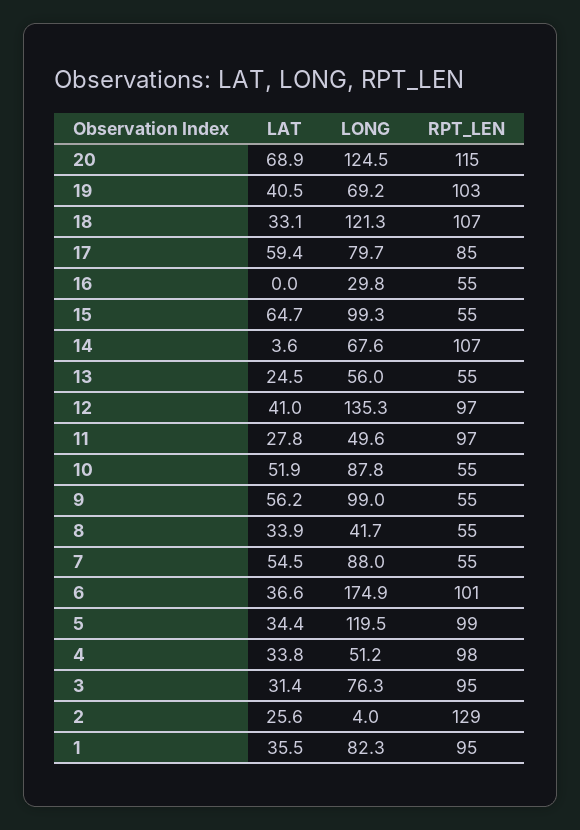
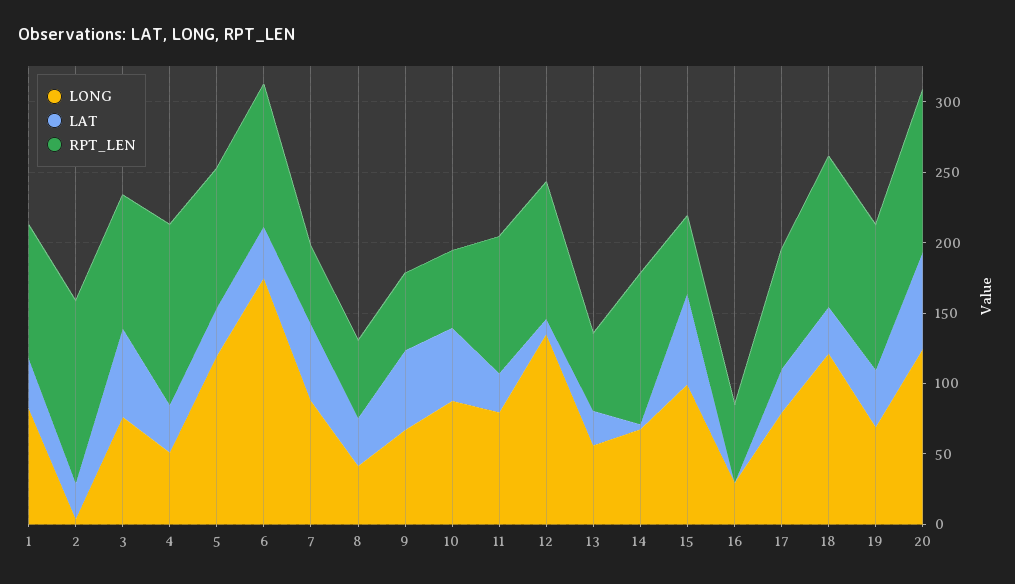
LAT, 17: 59.4 -> 30
LAT, 12: 41 -> 10
LONG, 11: 49.6 -> 80
LONG, 9: 99 -> 70
RPT_LEN, 4: 98 -> 130
LAT, 3: 31.4 -> 60

